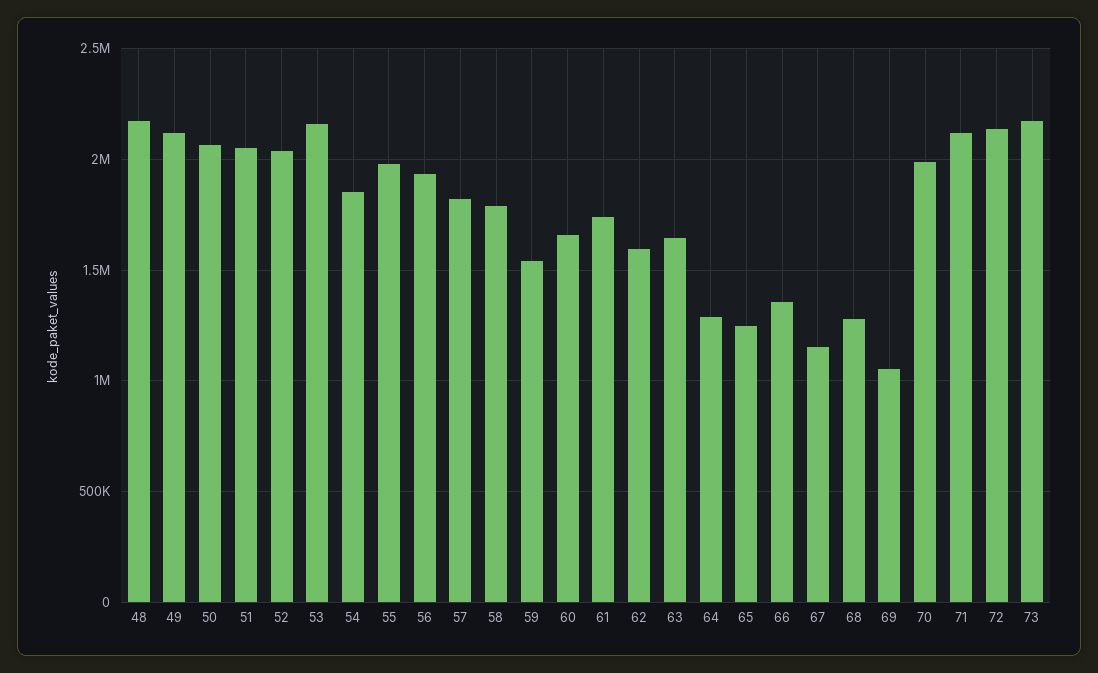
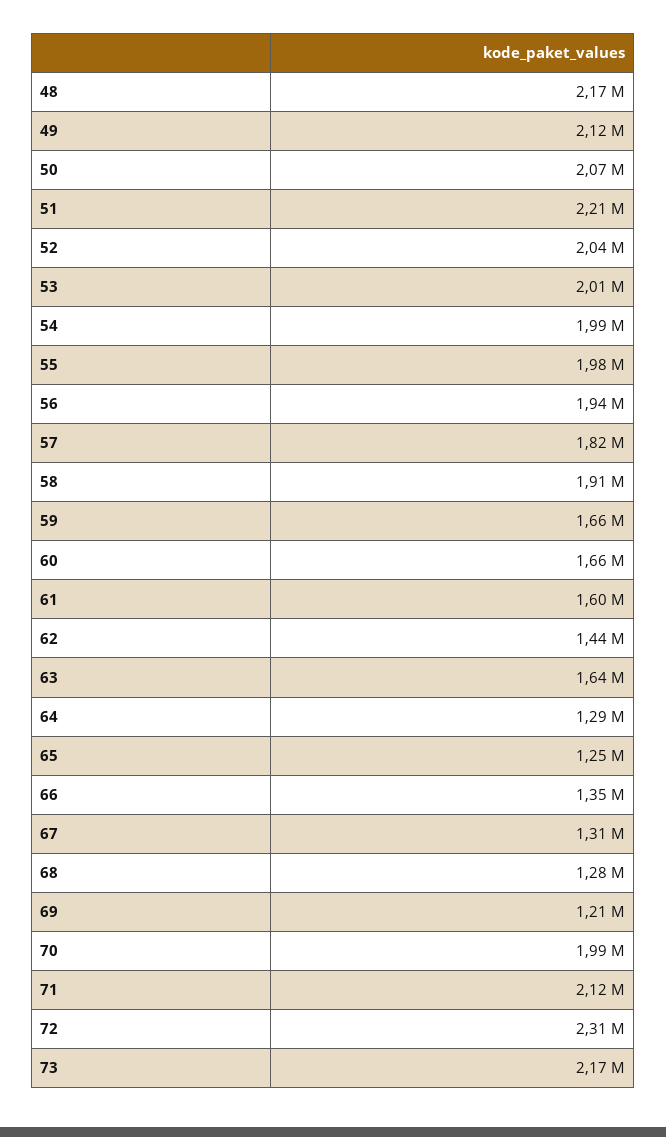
51: 2050000 -> 2210000
53: 2150000 -> 2010000
54: 1850000 -> 1990000
58: 1800000 -> 1910000
59: 1550000 -> 1660000
61: 1750000 -> 1600000
62: 1600000 -> 1440000
67: 1150000 -> 1310000
69: 1050000 -> 1210000
72: 2150000 -> 2310000

